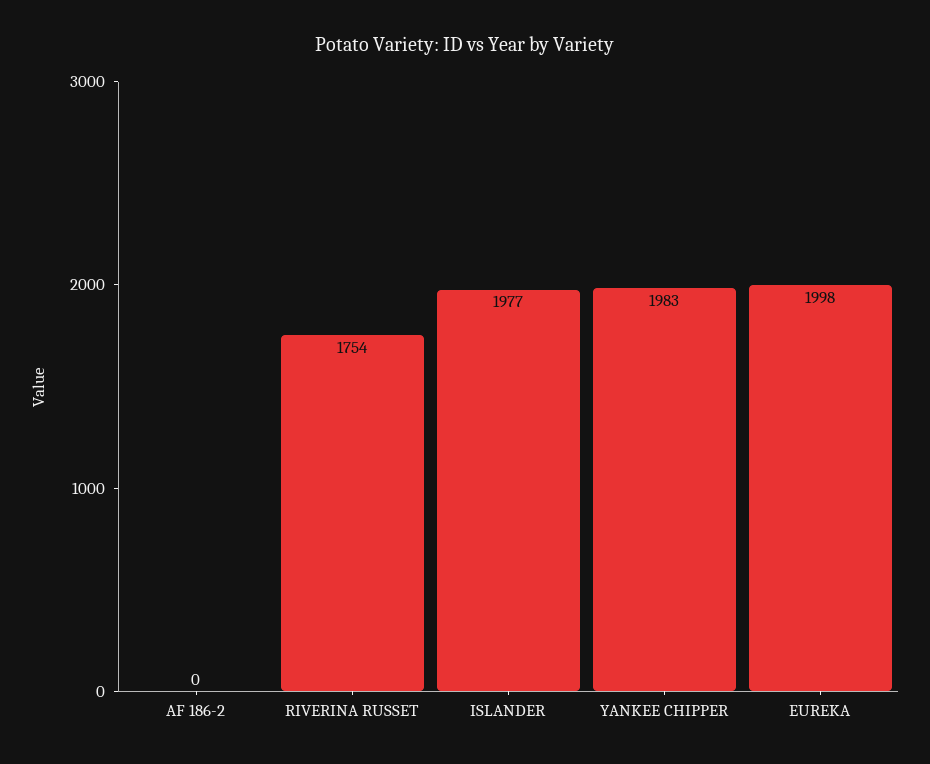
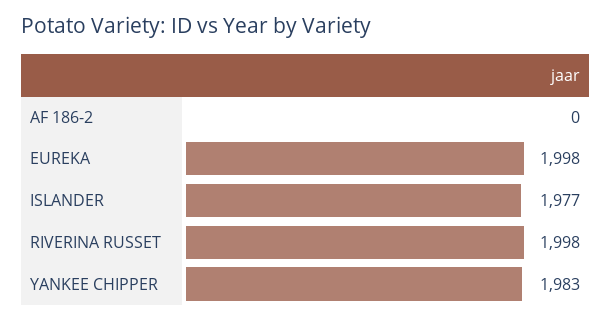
RIVERINA RUSSET: 1754 -> 1998

